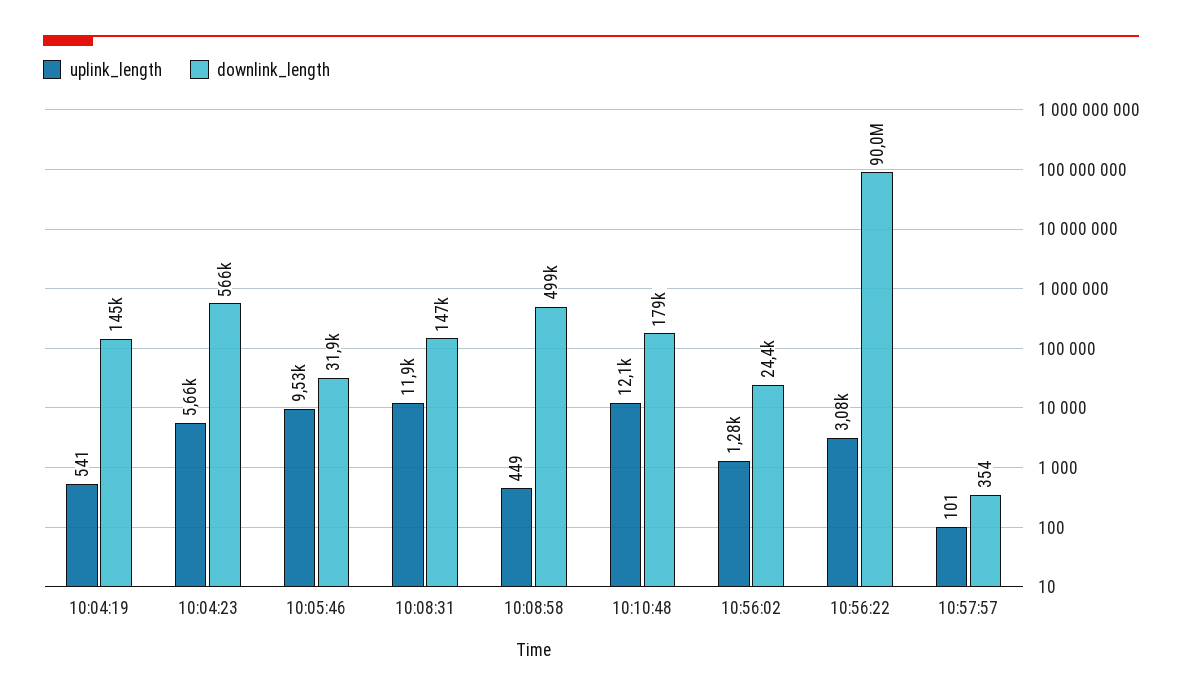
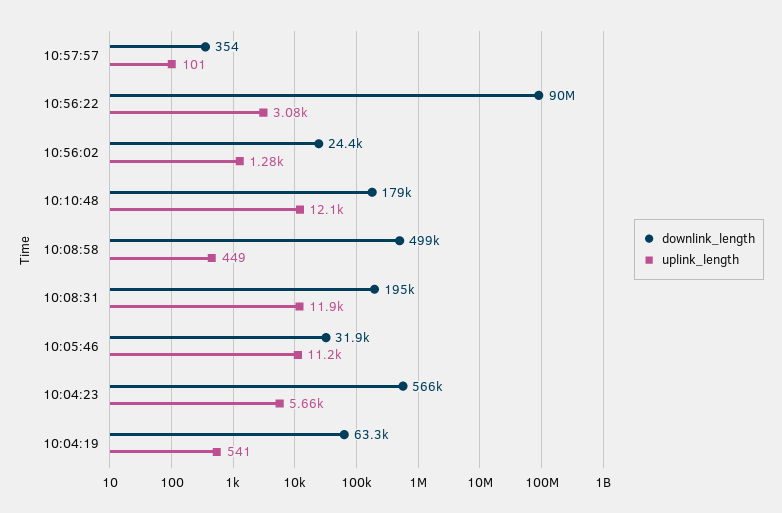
downlink_length, 10:04:19: 145000 -> 63300
uplink_length, 10:05:46: 9530 -> 11200
downlink_length, 10:08:31: 147000 -> 195000

